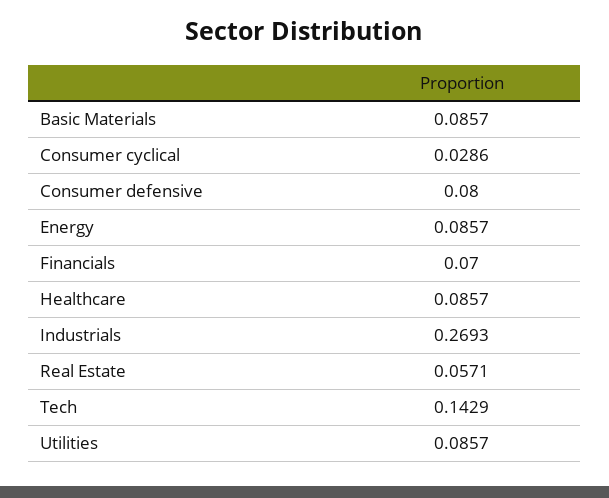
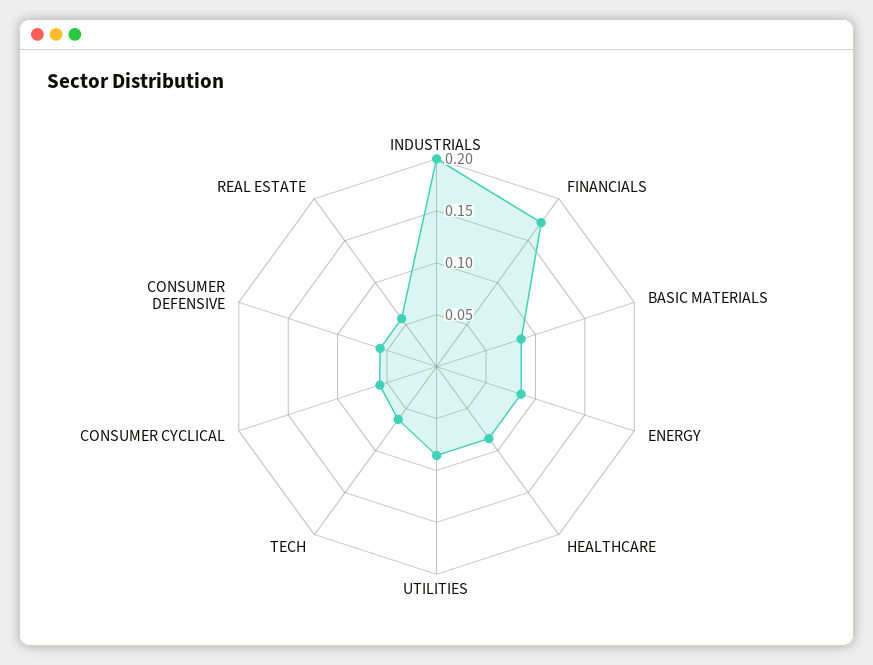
Consumer cyclical: 0.0286 -> 0.06
Consumer defensive: 0.08 -> 0.06
Financials: 0.07 -> 0.17
Industrials: 0.2693 -> 0.2
Tech: 0.1429 -> 0.06

